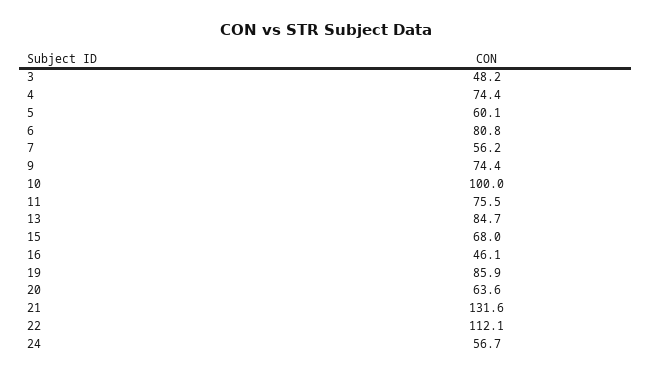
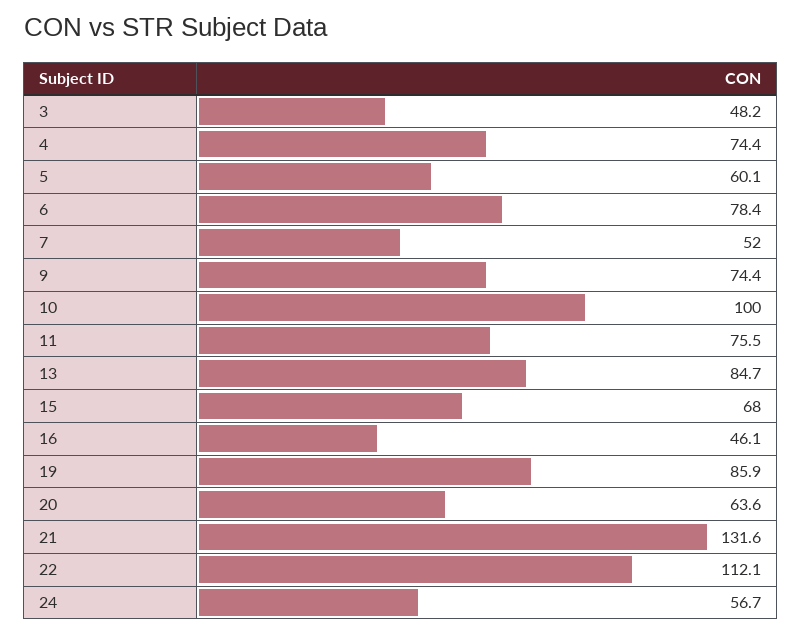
6: 80.8 -> 78.4
7: 56.2 -> 52

